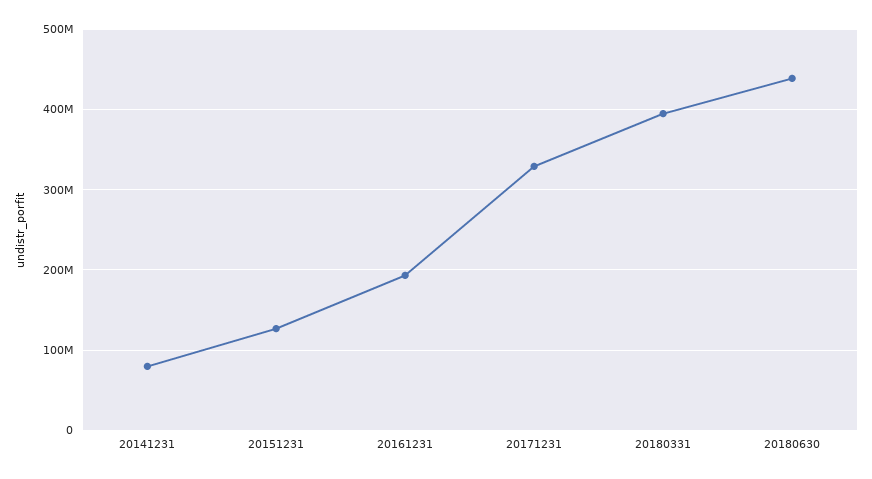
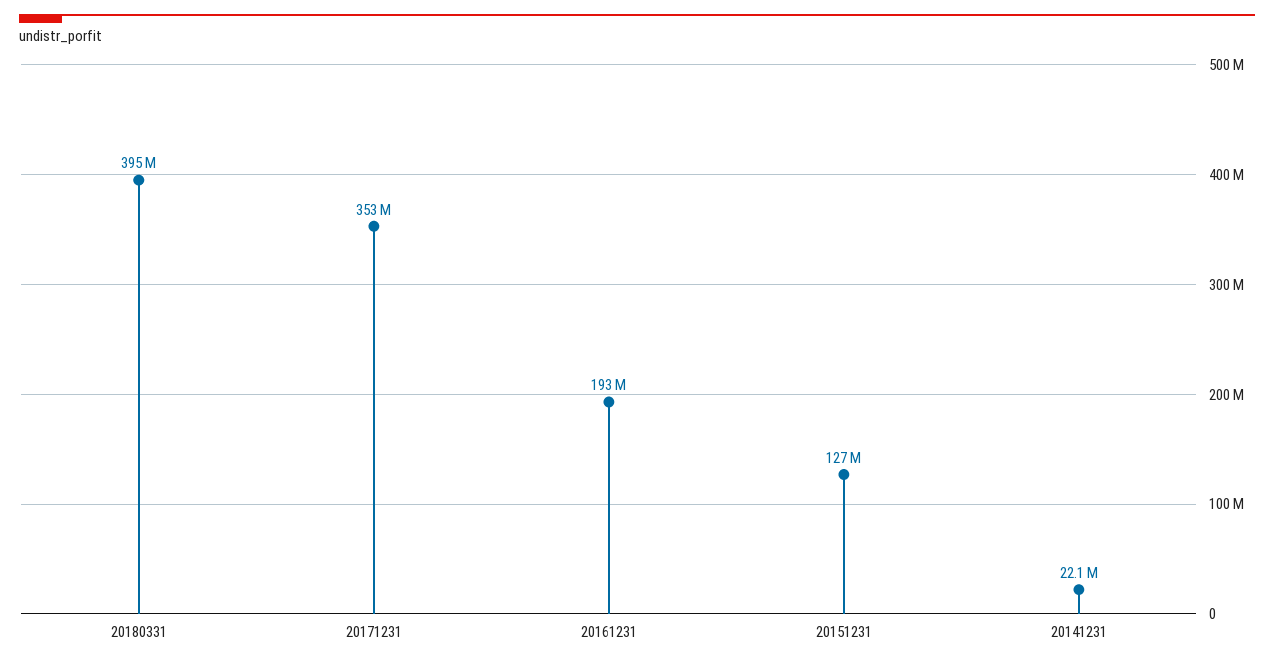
20141231: 80000000 -> 22100000
20171231: 330000000 -> 353000000
20180630: 440000000 -> none

